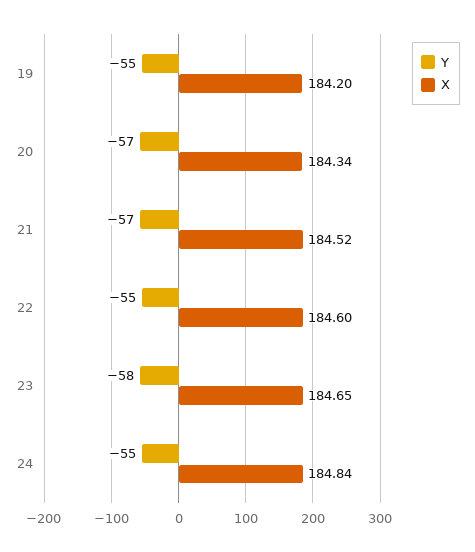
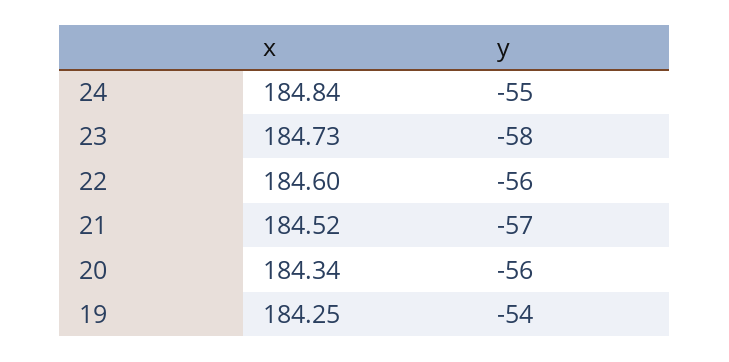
Y, 19: -55 -> -54
X, 19: 184.2 -> 184.25
Y, 20: -57 -> -56
Y, 22: -55 -> -56
X, 23: 184.65 -> 184.73

